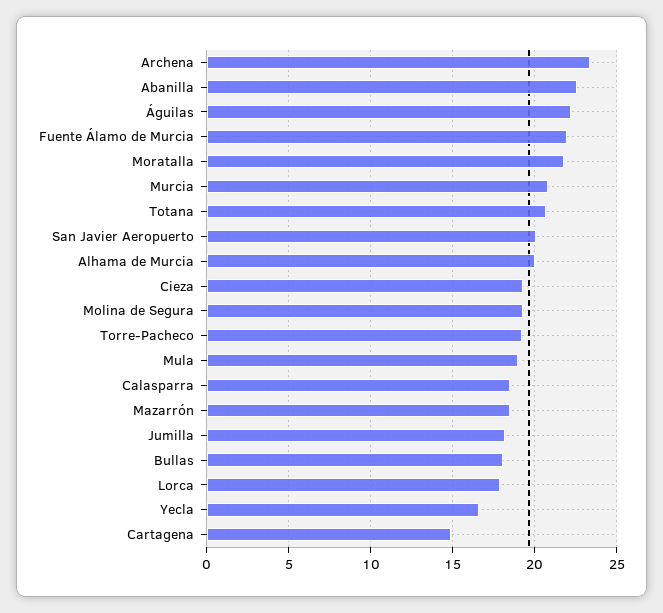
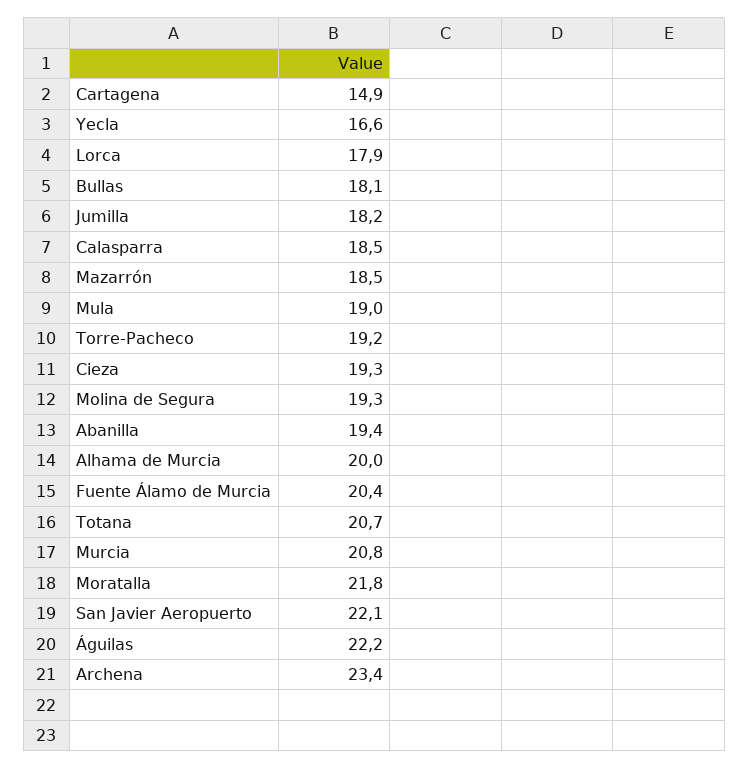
Abanilla: 22.5 -> 19.4
Fuente Álamo de Murcia: 22 -> 20.4
San Javier Aeropuerto: 20 -> 22.1

